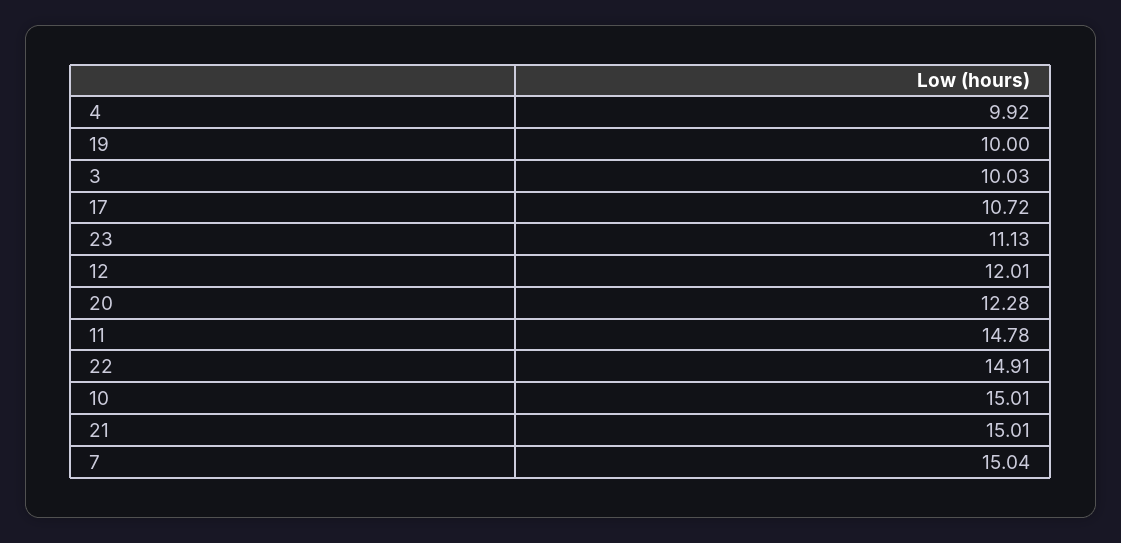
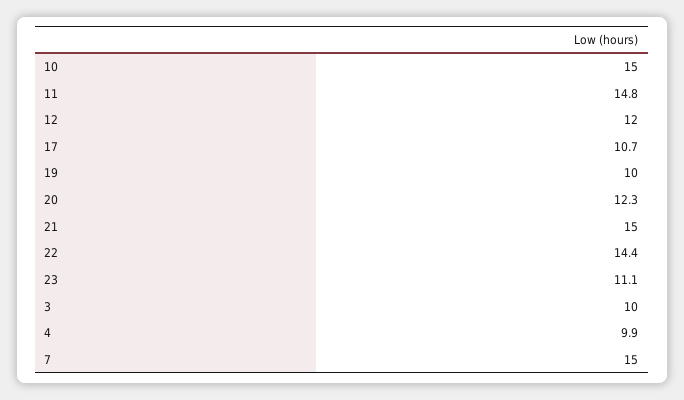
22: 14.91 -> 14.4

